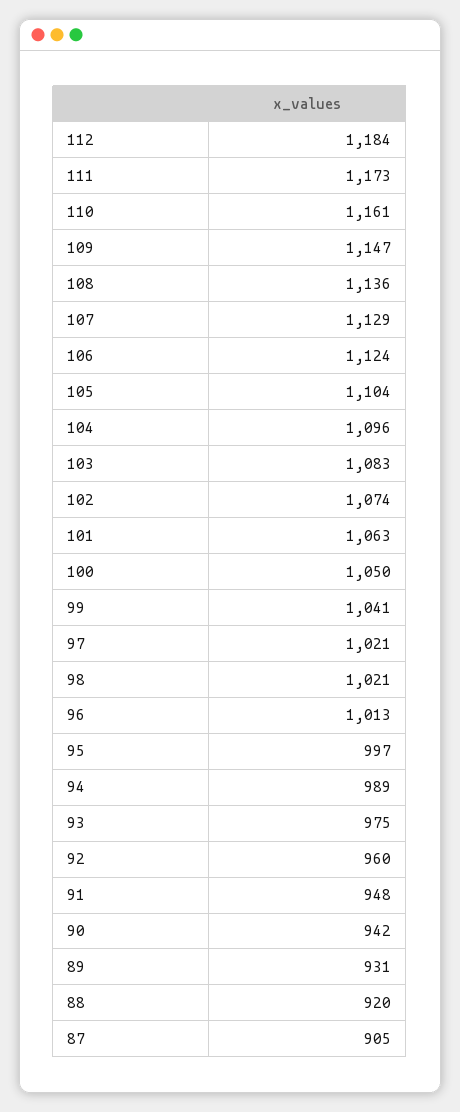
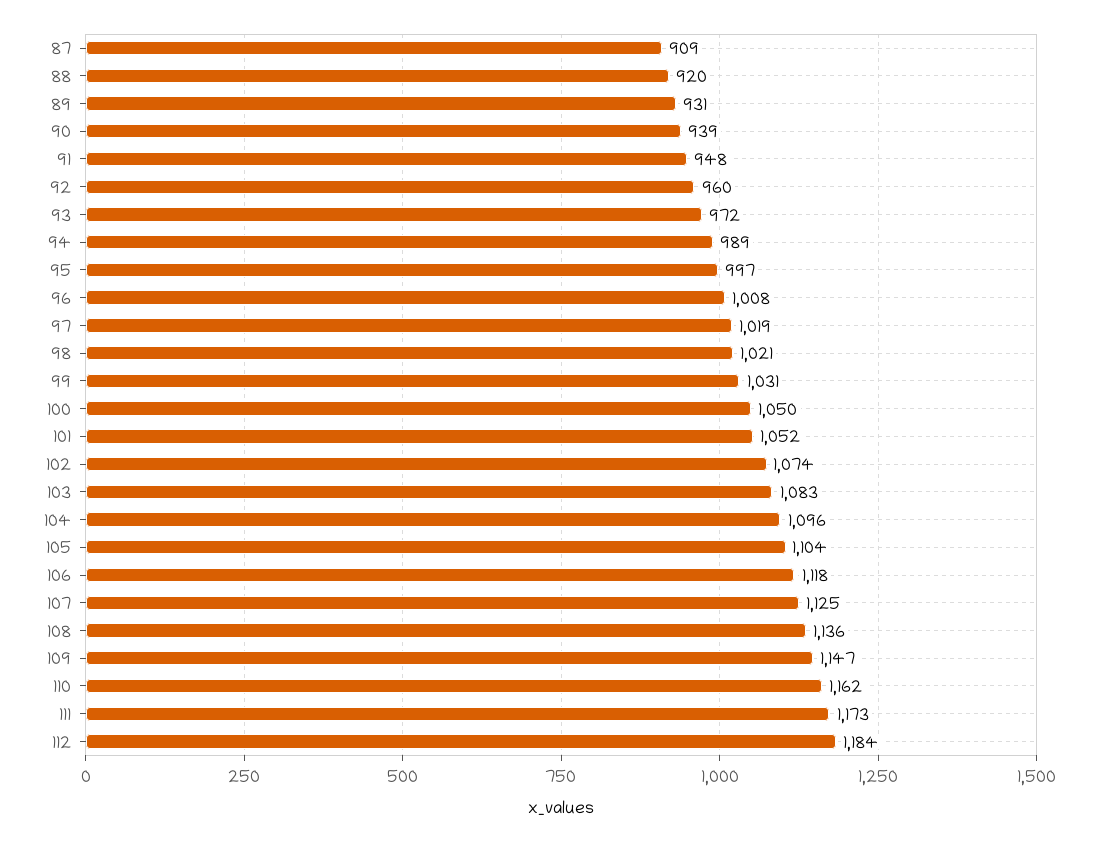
110: 1161 -> 1162
107: 1129 -> 1125
106: 1124 -> 1118
101: 1063 -> 1052
99: 1041 -> 1031
97: 1021 -> 1019
96: 1013 -> 1008
93: 975 -> 972
90: 942 -> 939
87: 905 -> 909

